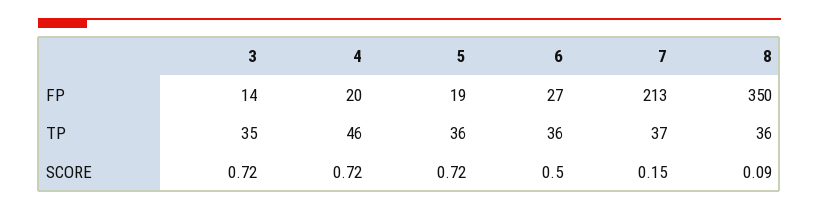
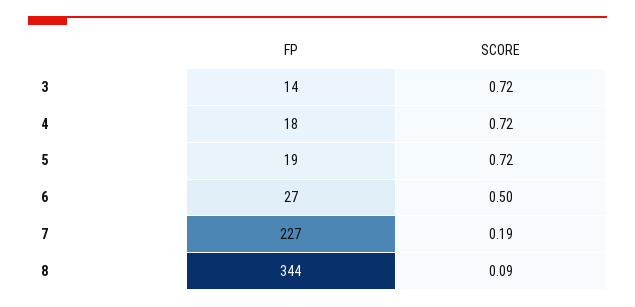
4, FP: 20 -> 18
7, FP: 213 -> 227
8, FP: 350 -> 344
3, TP: 35 -> none
4, TP: 46 -> none
5, TP: 36 -> none
6, TP: 36 -> none
7, TP: 37 -> none
8, TP: 36 -> none
7, SCORE: 0.15 -> 0.19

